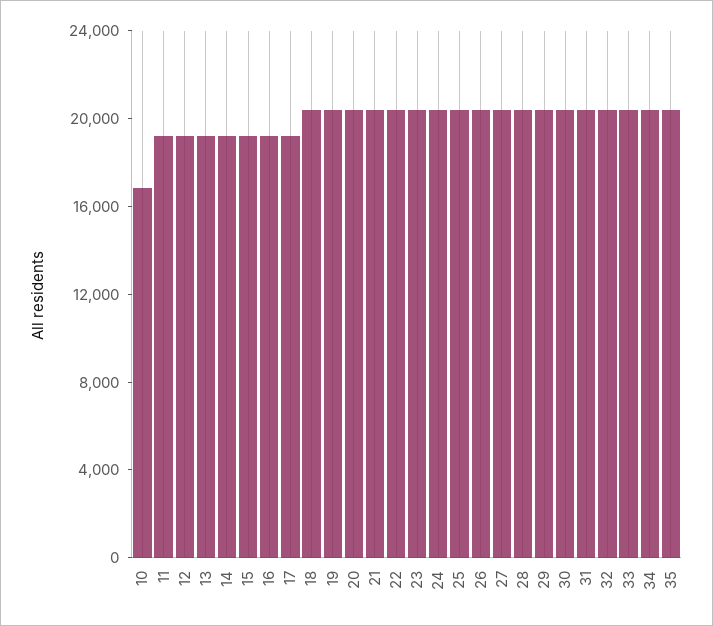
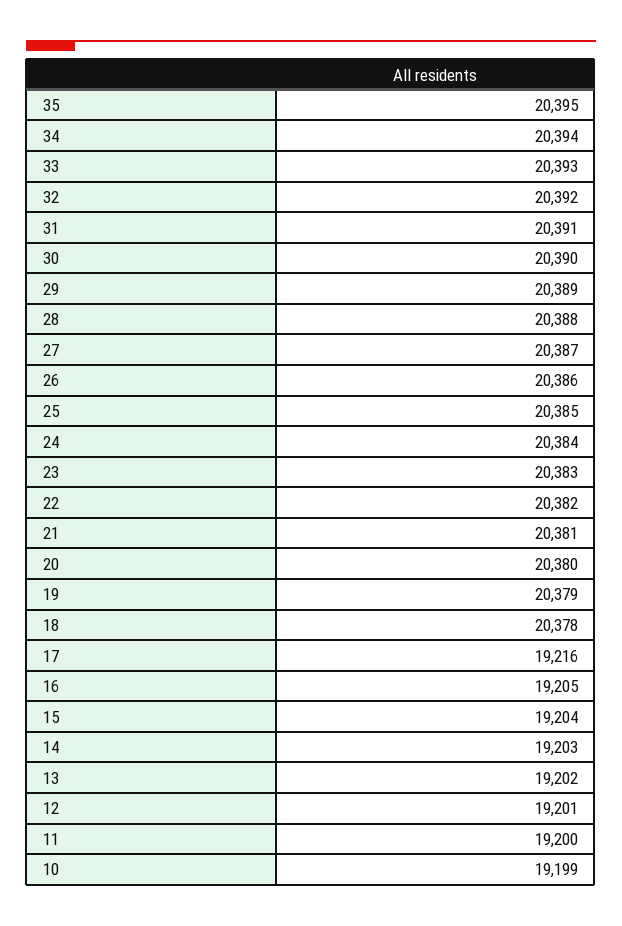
10: 17000 -> 19199

